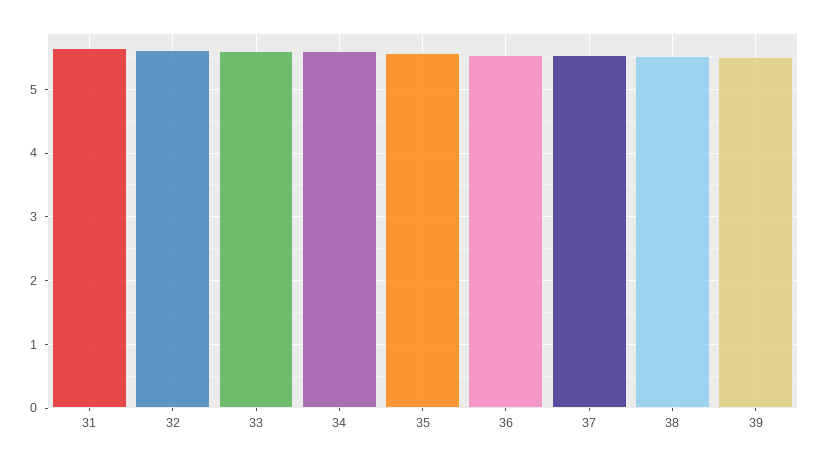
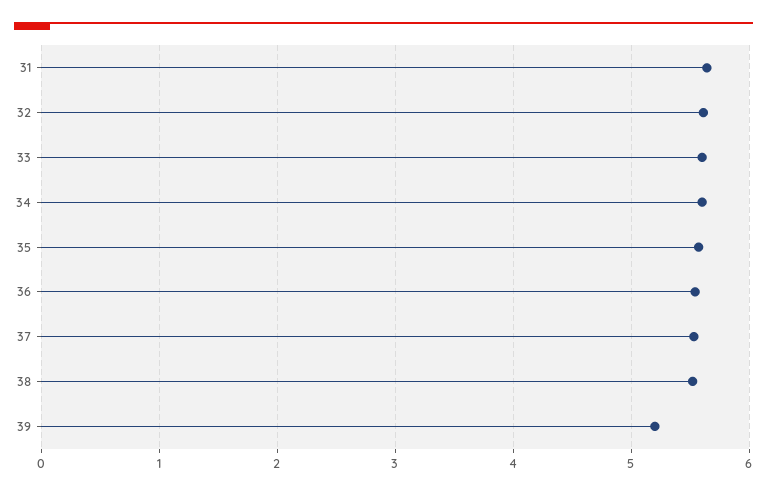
39: 5.5 -> 5.2

